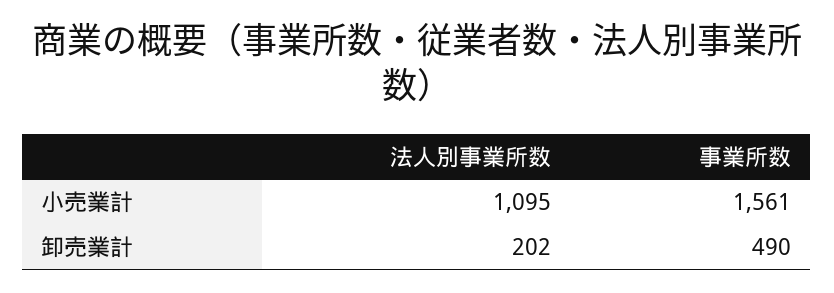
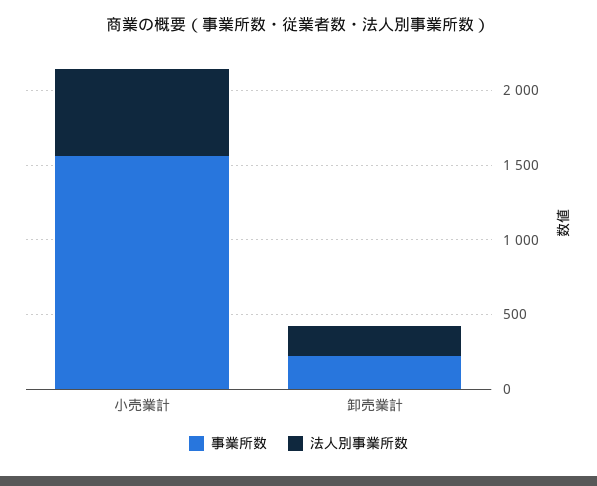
法人別事業所数, 小売業計: 1095 -> 600
事業所数, 卸売業計: 490 -> 200

